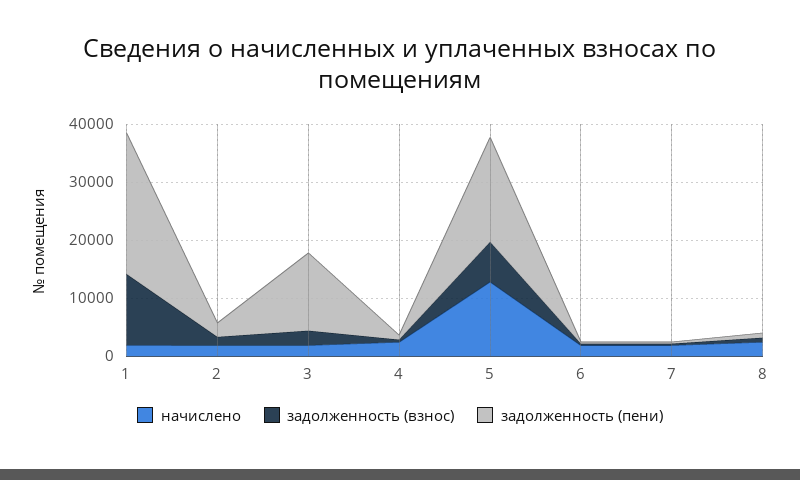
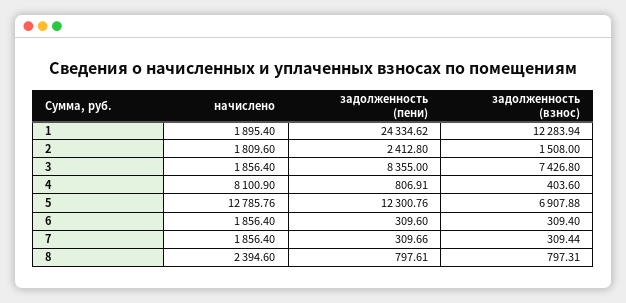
задолженность (взнос), 3: 2000 -> 7426.8
задолженность (пени), 3: 14000 -> 8355
начислено, 4: 2000 -> 8100.9
задолженность (пени), 5: 18000 -> 12300.76

